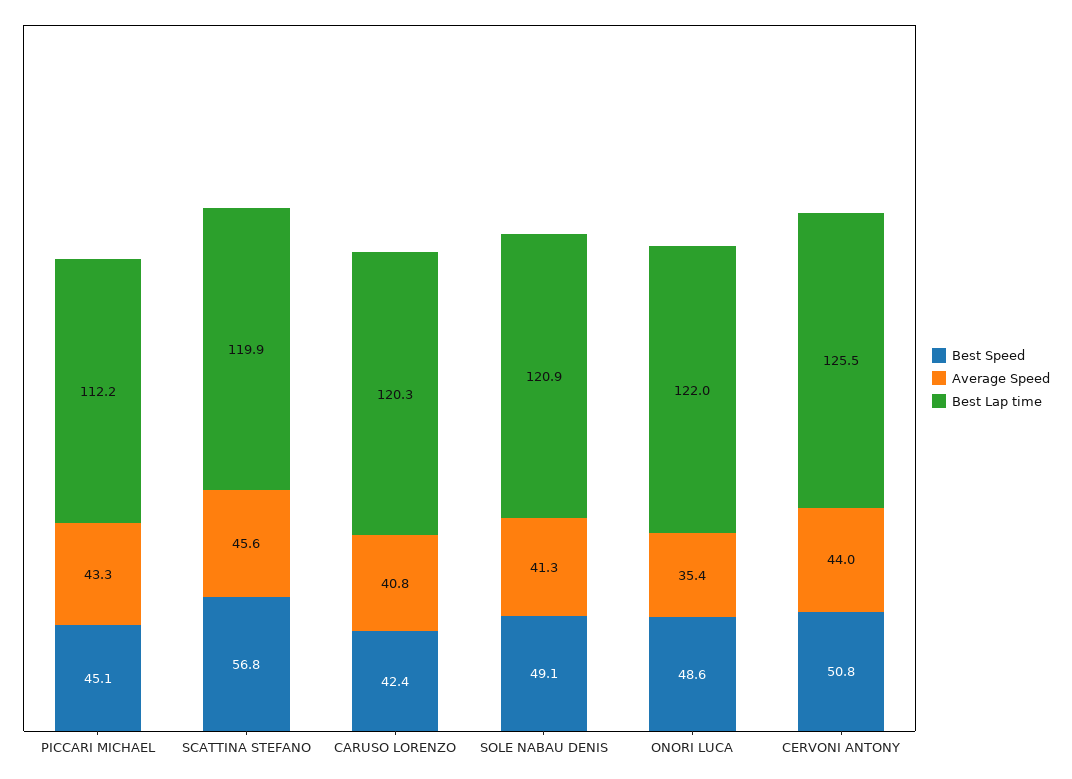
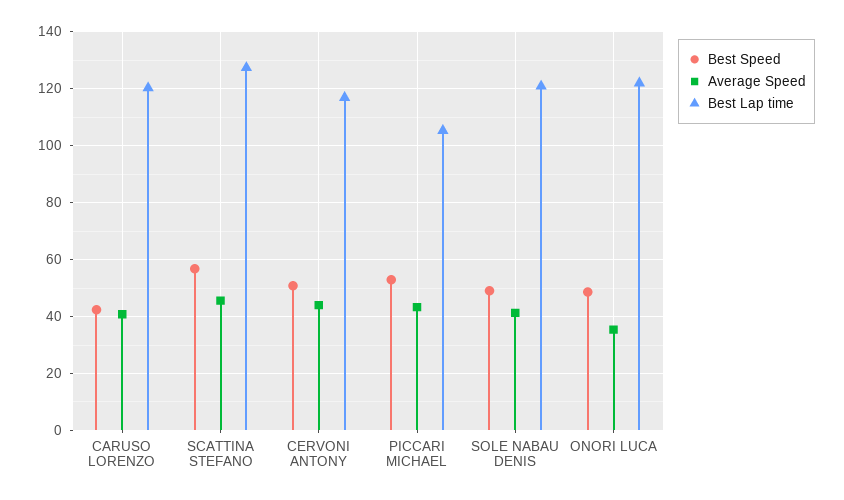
Best Speed, PICCARI MICHAEL: 45.1 -> 52.5
Best Lap time, PICCARI MICHAEL: 112.2 -> 105
Best Lap time, SCATTINA STEFANO: 119.9 -> 127.5
Best Lap time, CERVONI ANTONY: 125.5 -> 117.5

